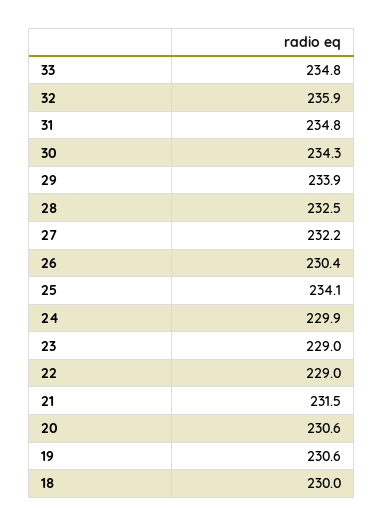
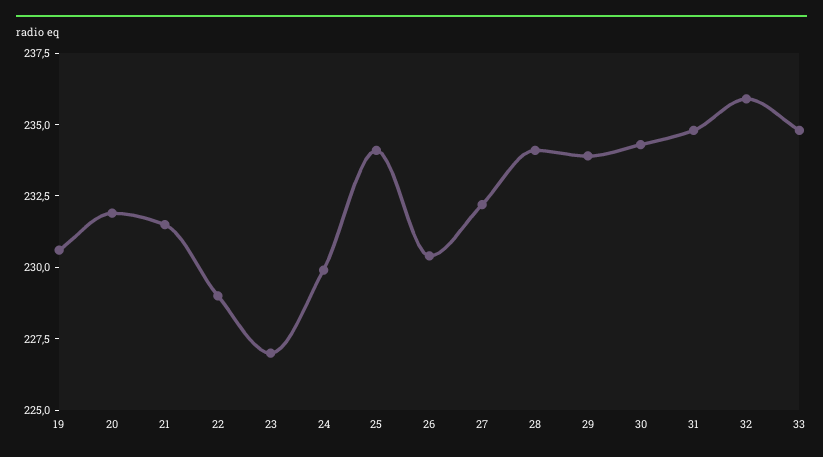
28: 232.5 -> 234
23: 229 -> 227
20: 230.6 -> 232
18: 230 -> none

